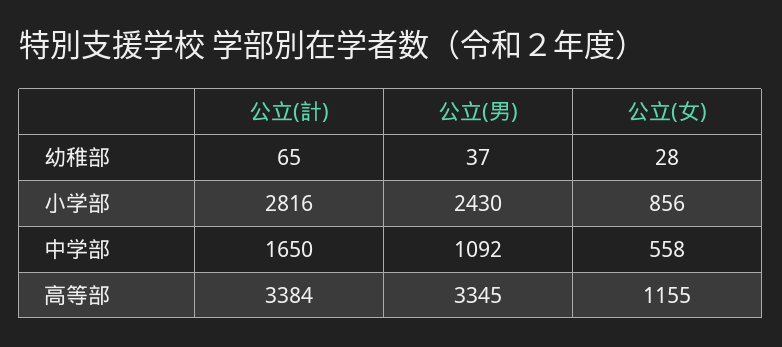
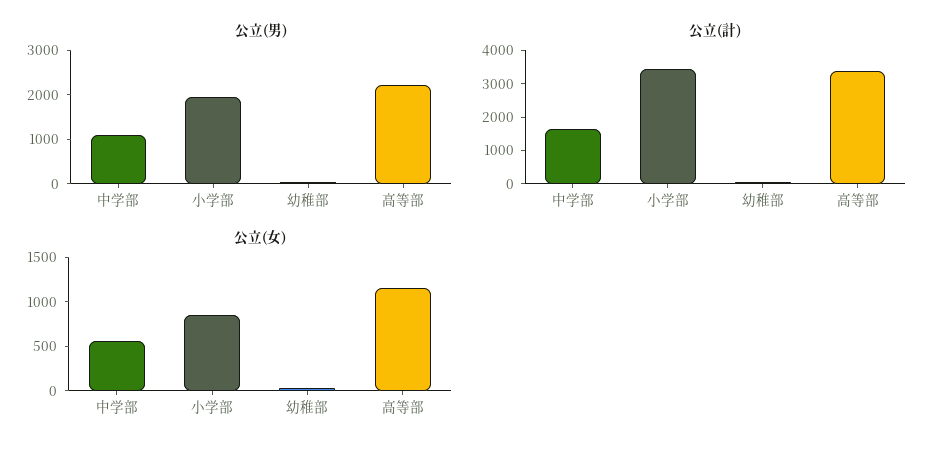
公立(計), 小学部: 2816 -> 3500
公立(男), 小学部: 2430 -> 2000
公立(男), 高等部: 3345 -> 2200

